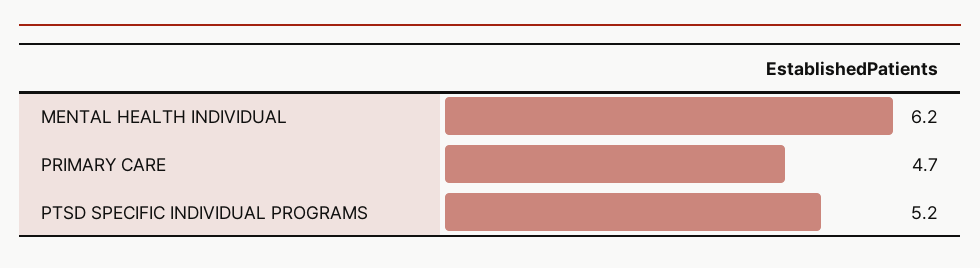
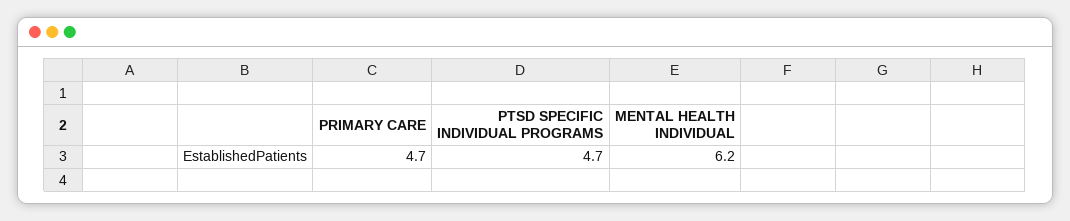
PTSD SPECIFIC INDIVIDUAL PROGRAMS: 5.2 -> 4.7

